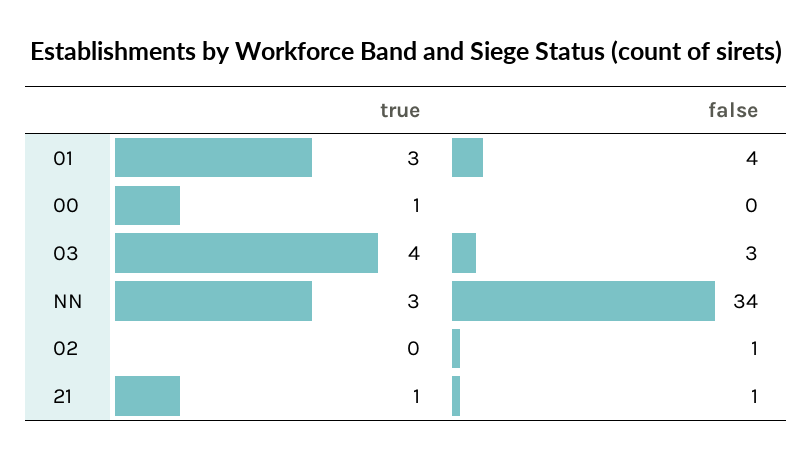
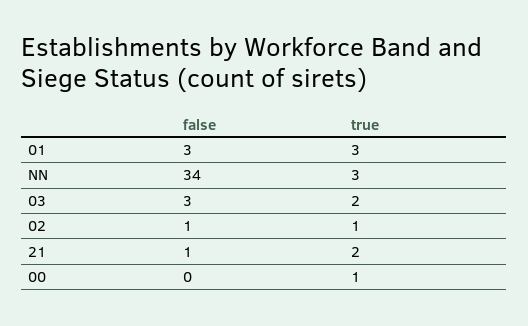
false, 01: 4 -> 3
true, 03: 4 -> 2
true, 02: 0 -> 1
true, 21: 1 -> 2

